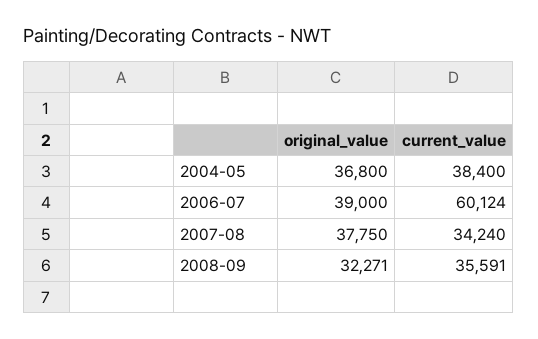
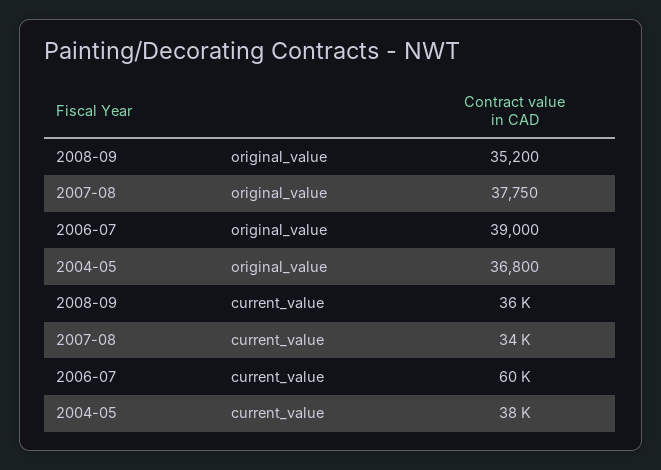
original_value, 2008-09: 32271 -> 35200

